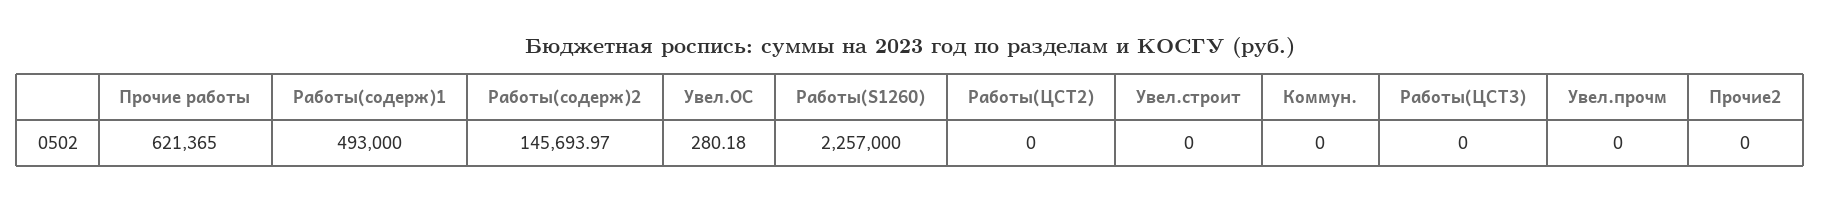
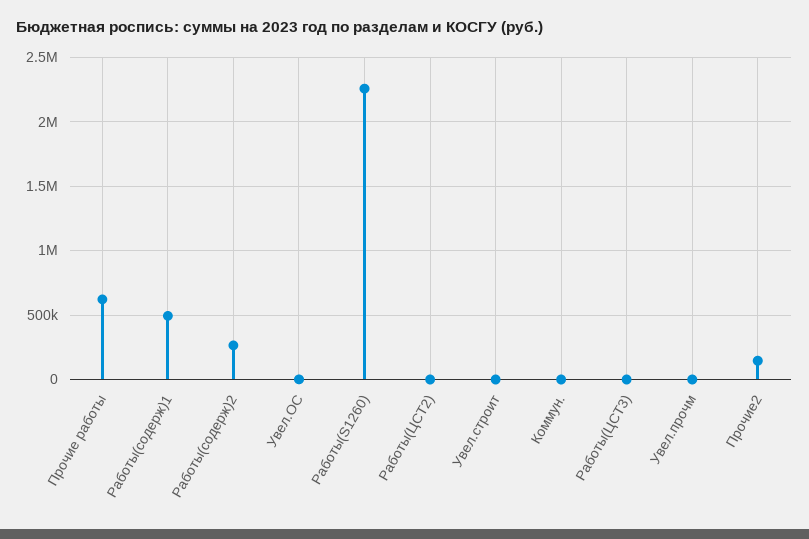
Работы(содерж)2: 145693.97 -> 250000
Прочие2: 0 -> 150000

